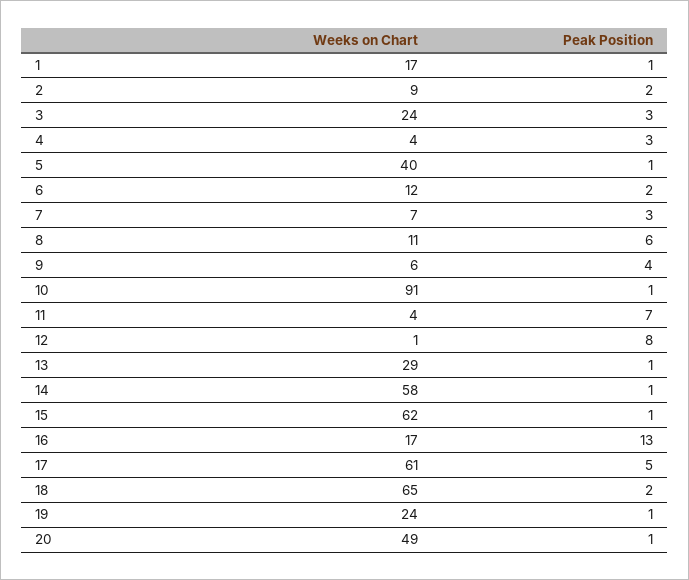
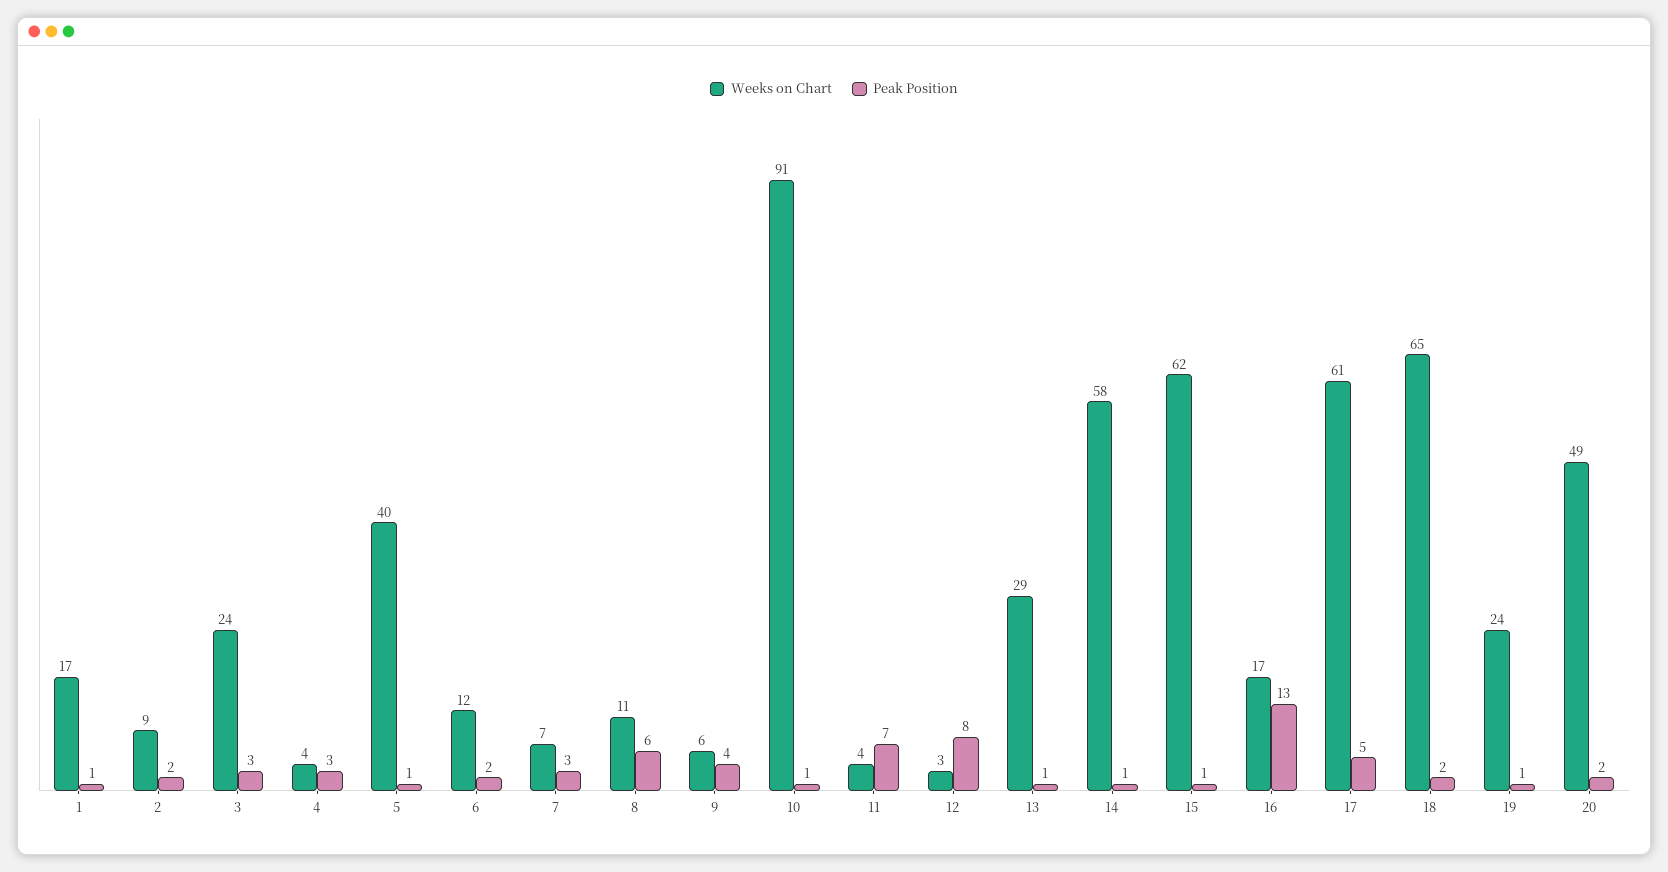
Weeks on Chart, 12: 1 -> 3
Peak Position, 20: 1 -> 2

